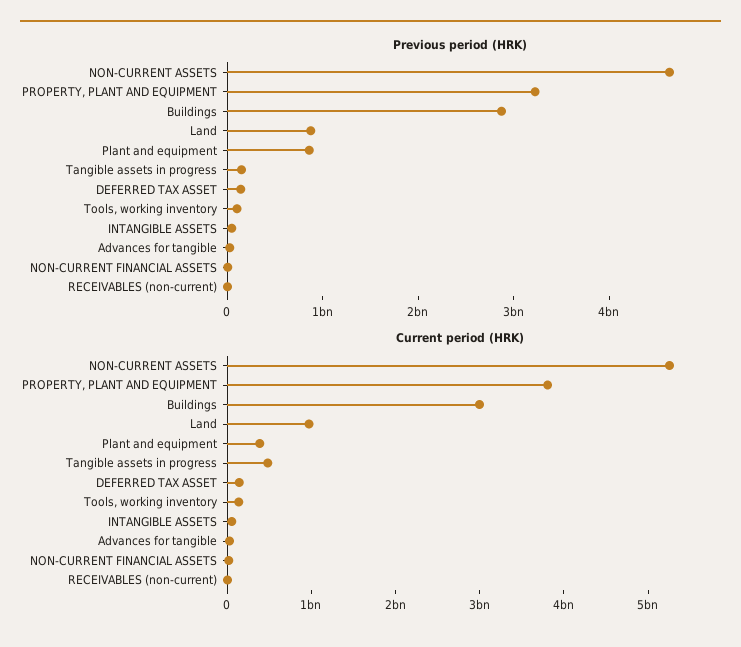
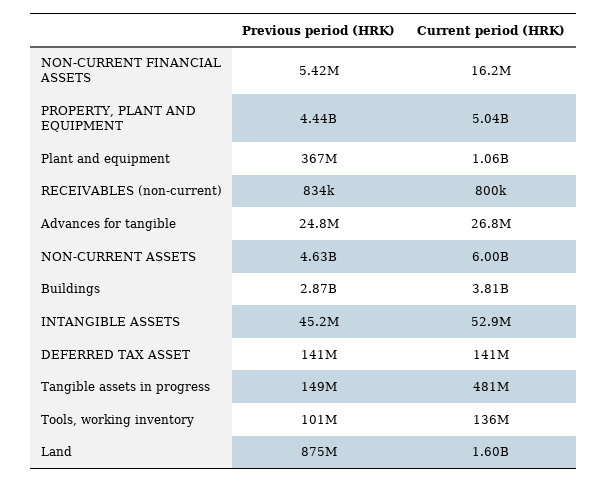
Previous period (HRK), PROPERTY, PLANT AND EQUIPMENT: 3200000000 -> 4440000000
Previous period (HRK), Plant and equipment: 800000000 -> 367000000
Current period (HRK), NON-CURRENT ASSETS: 5200000000 -> 6000000000
Current period (HRK), PROPERTY, PLANT AND EQUIPMENT: 3800000000 -> 5040000000
Current period (HRK), Buildings: 3000000000 -> 3810000000
Current period (HRK), Land: 1000000000 -> 1600000000
Current period (HRK), Plant and equipment: 400000000 -> 1060000000

